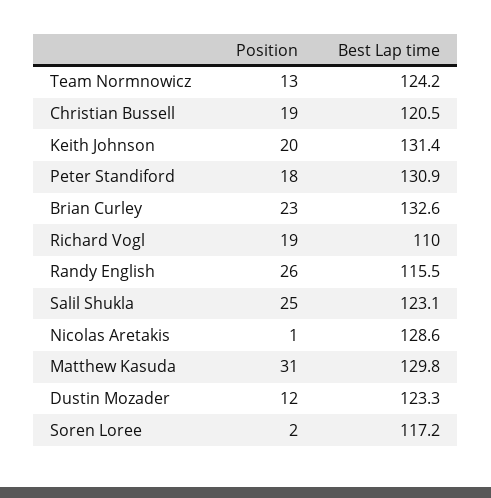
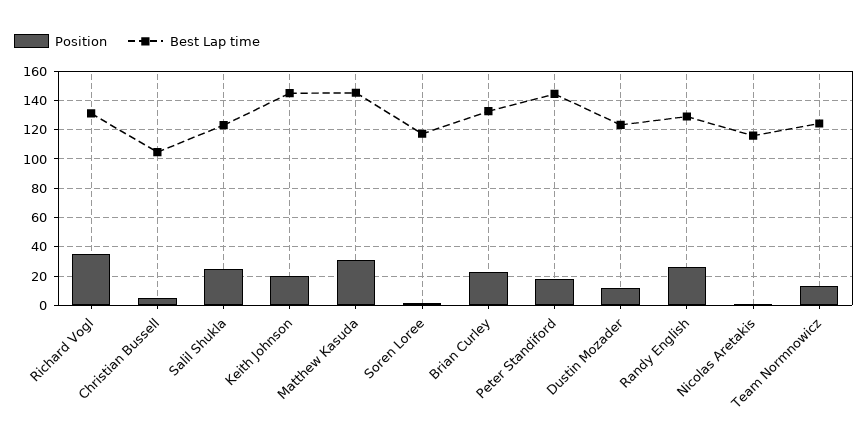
Position, Christian Bussell: 19 -> 5
Best Lap time, Christian Bussell: 120.5 -> 105
Best Lap time, Keith Johnson: 131.4 -> 145
Best Lap time, Peter Standiford: 130.9 -> 145
Position, Richard Vogl: 19 -> 35
Best Lap time, Richard Vogl: 110 -> 130
Best Lap time, Randy English: 115.5 -> 130
Best Lap time, Nicolas Aretakis: 128.6 -> 115
Best Lap time, Matthew Kasuda: 129.8 -> 145

